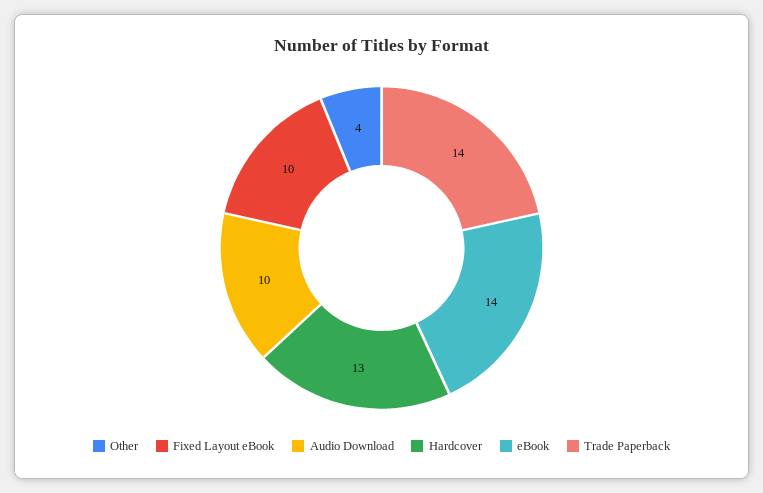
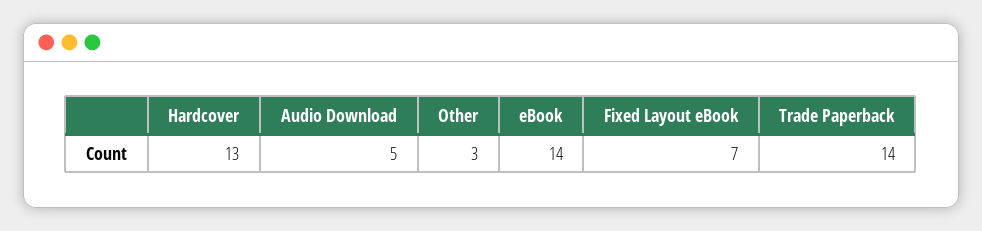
Other: 4 -> 3
Fixed Layout eBook: 10 -> 7
Audio Download: 10 -> 5

